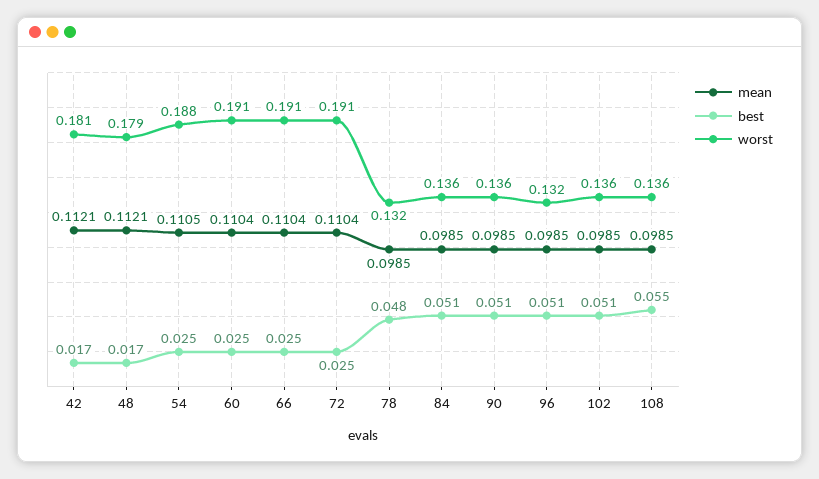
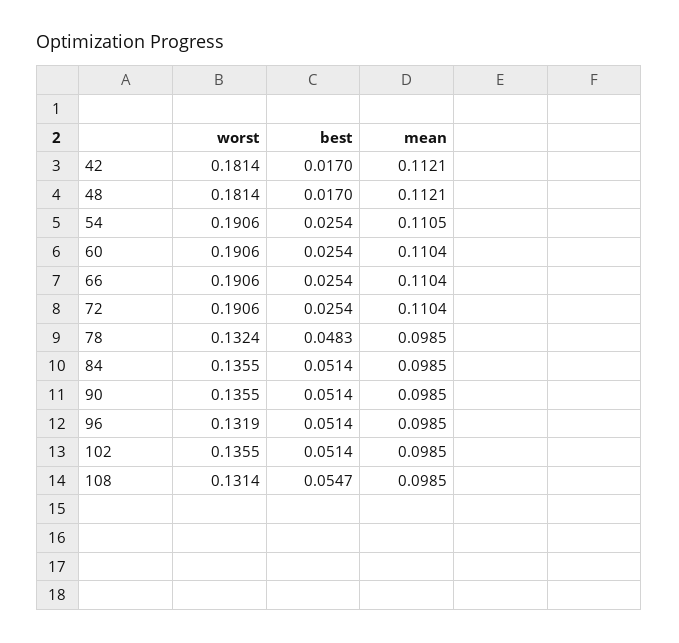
worst, 48: 0.179 -> 0.1814
worst, 54: 0.188 -> 0.1906
worst, 108: 0.136 -> 0.1314

